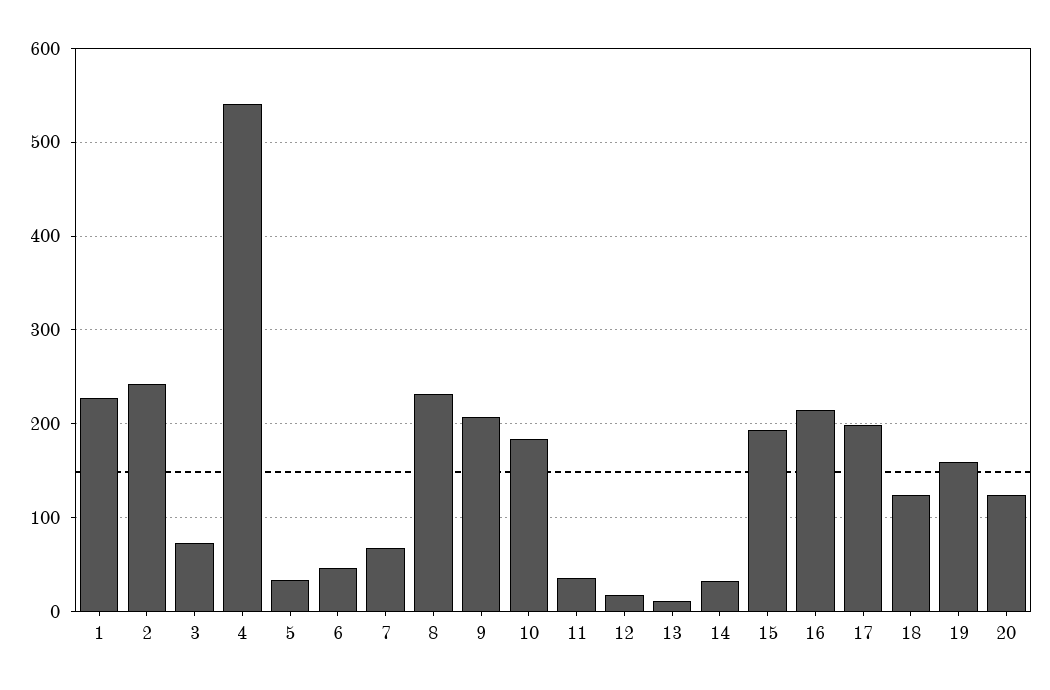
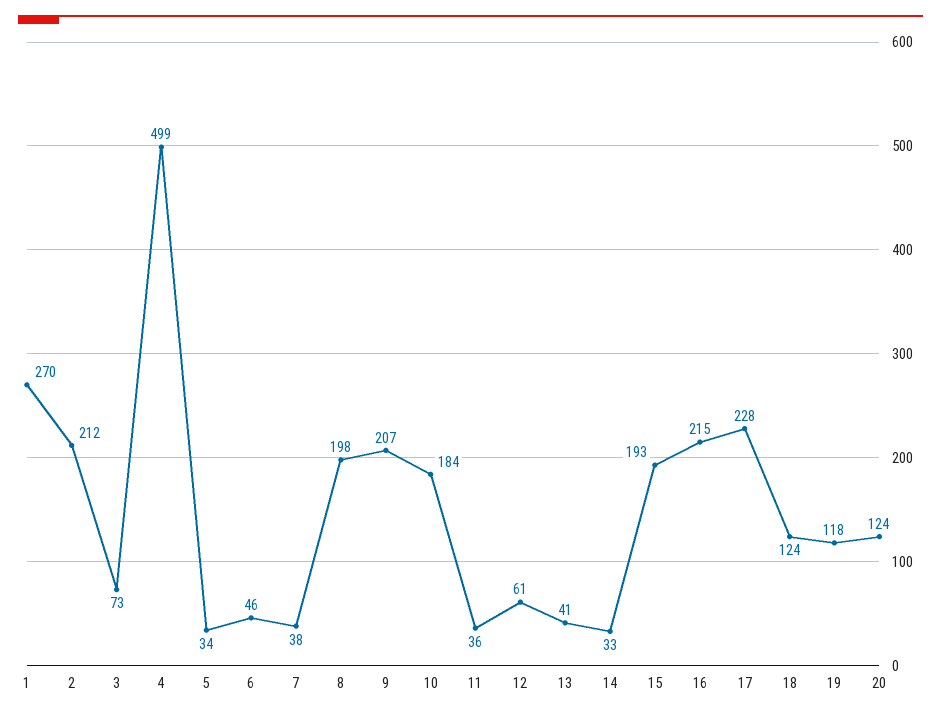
1: 230 -> 270
2: 240 -> 212
4: 540 -> 499
7: 70 -> 38
8: 230 -> 198
12: 20 -> 61
13: 10 -> 41
17: 200 -> 228
19: 160 -> 118

